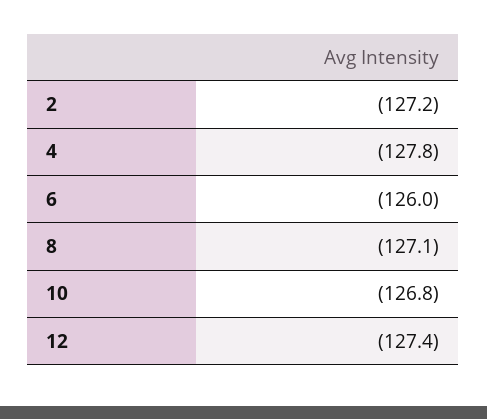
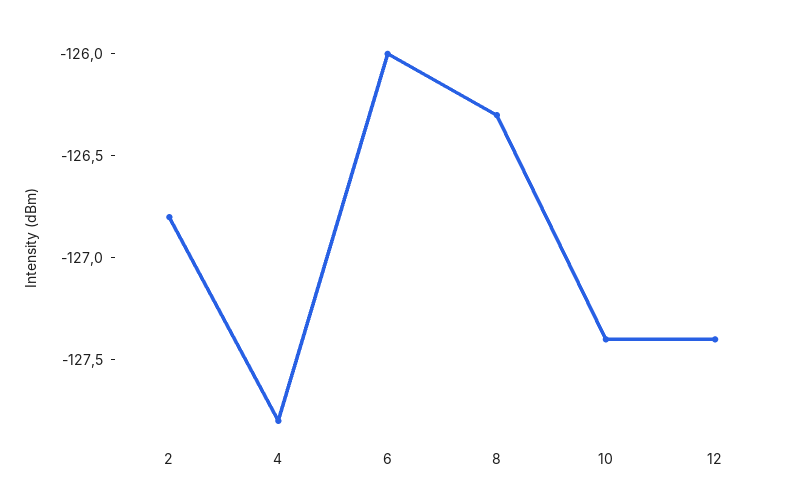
2: -127.2 -> -126.8
8: -127.1 -> -126.3
10: -126.8 -> -127.4

